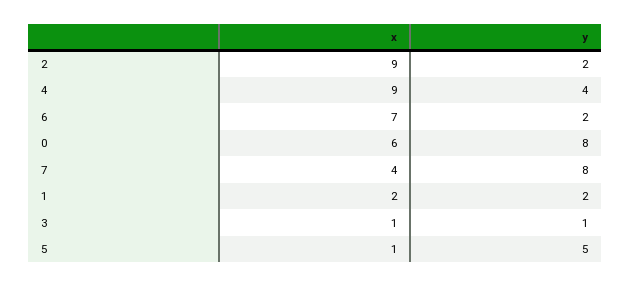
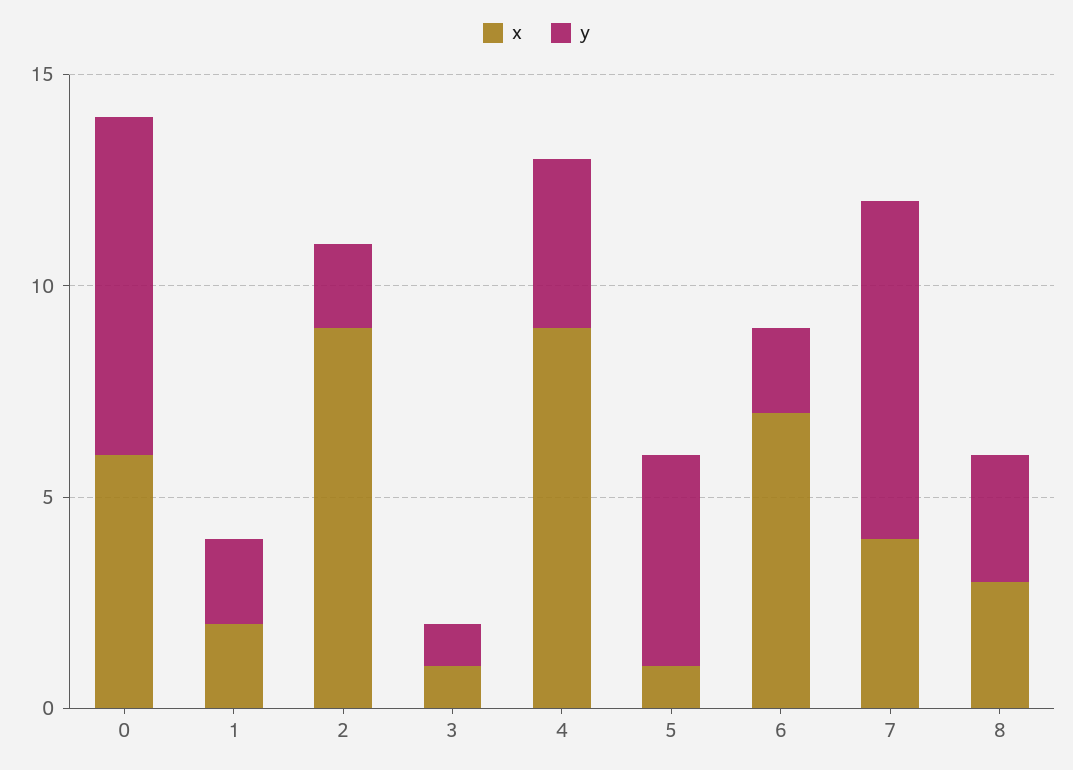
x, 8: none -> 3
y, 8: none -> 3

